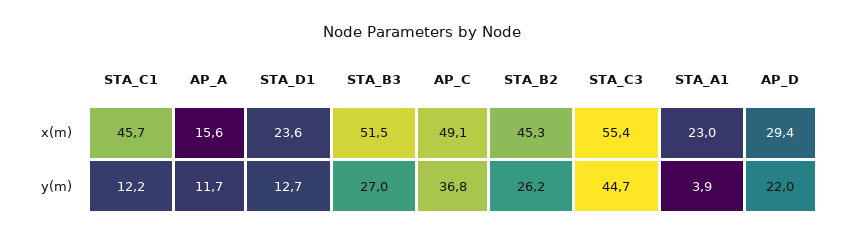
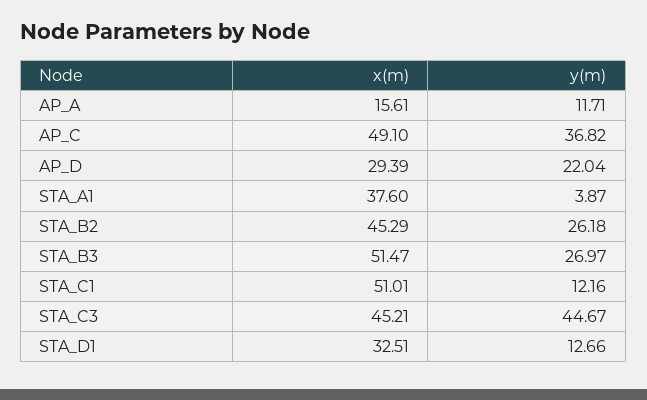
STA_C1, x(m): 45.7 -> 51.01
STA_D1, x(m): 23.6 -> 32.51
STA_C3, x(m): 55.4 -> 45.21
STA_A1, x(m): 23 -> 37.6

